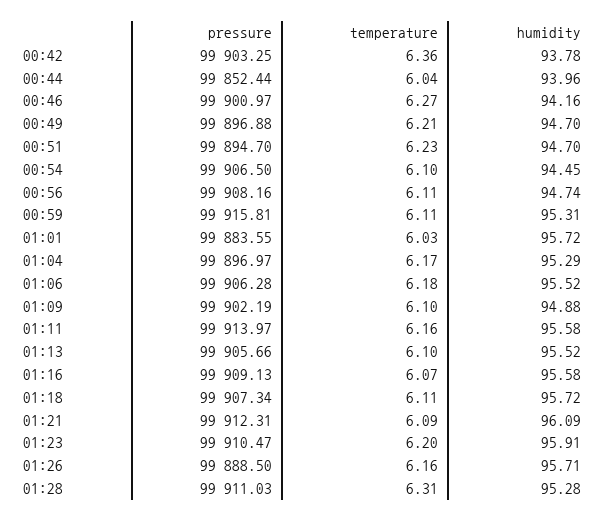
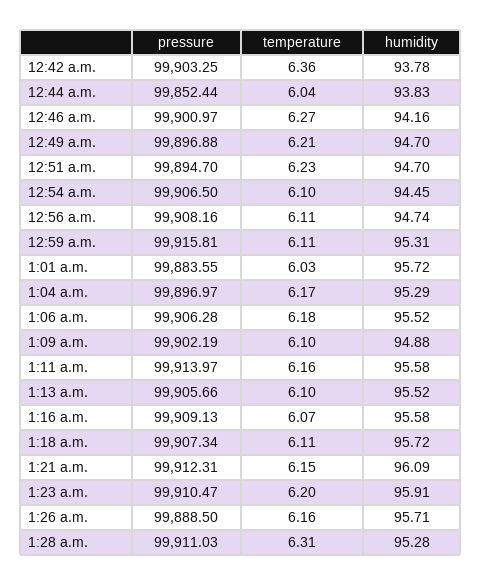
humidity, 00:44: 93.96 -> 93.83
temperature, 01:21: 6.09 -> 6.15

